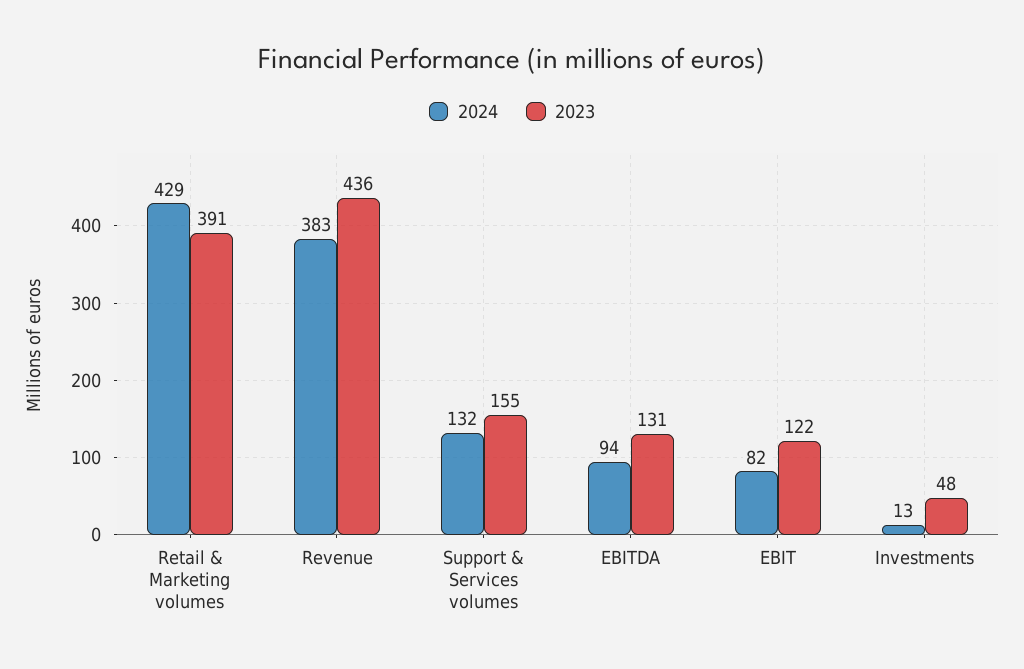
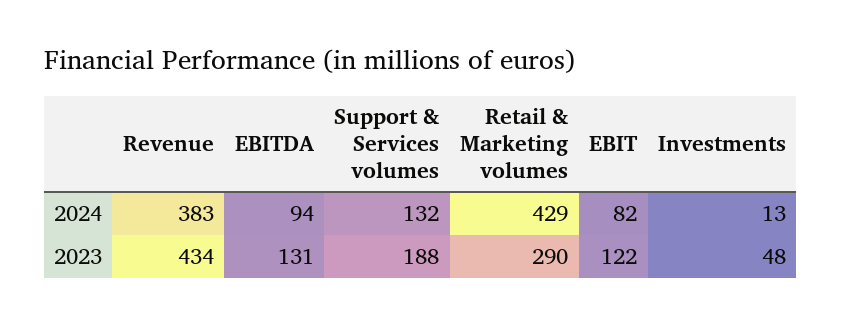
2023, Retail & Marketing volumes: 391 -> 290
2023, Revenue: 436 -> 434
2023, Support & Services volumes: 155 -> 188

